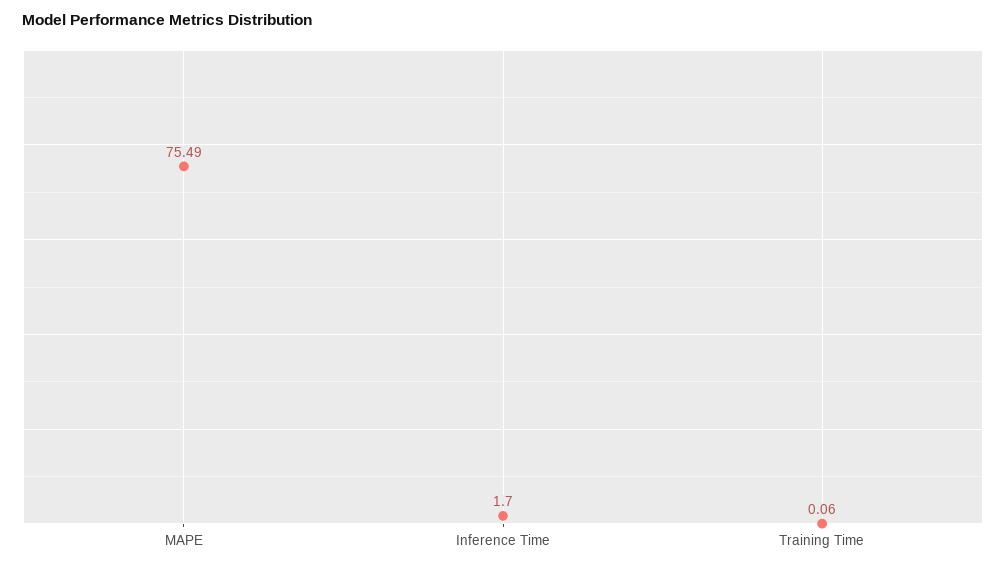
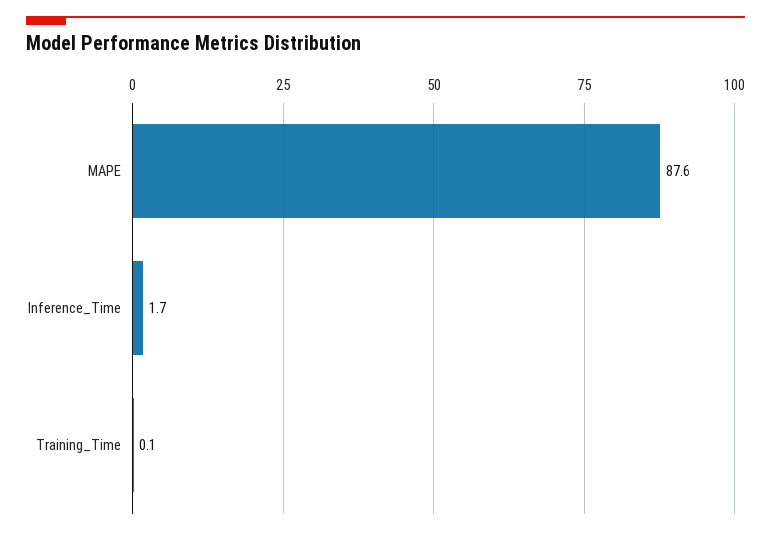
MAPE: 75.49 -> 87.6

